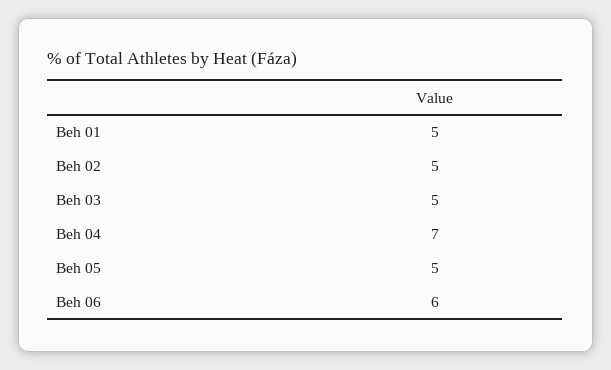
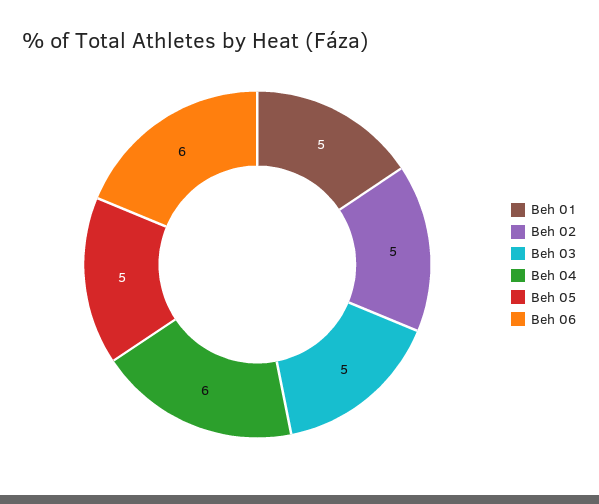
Beh 04: 7 -> 6

